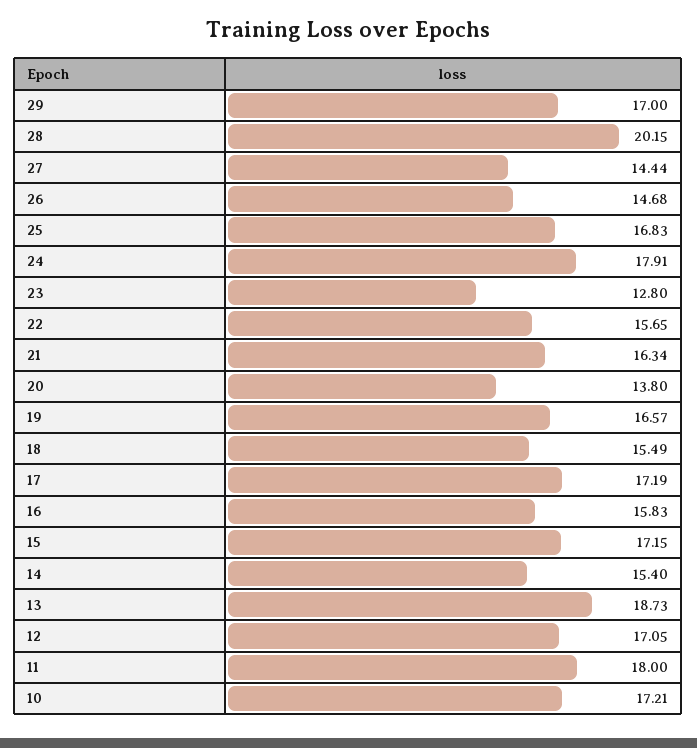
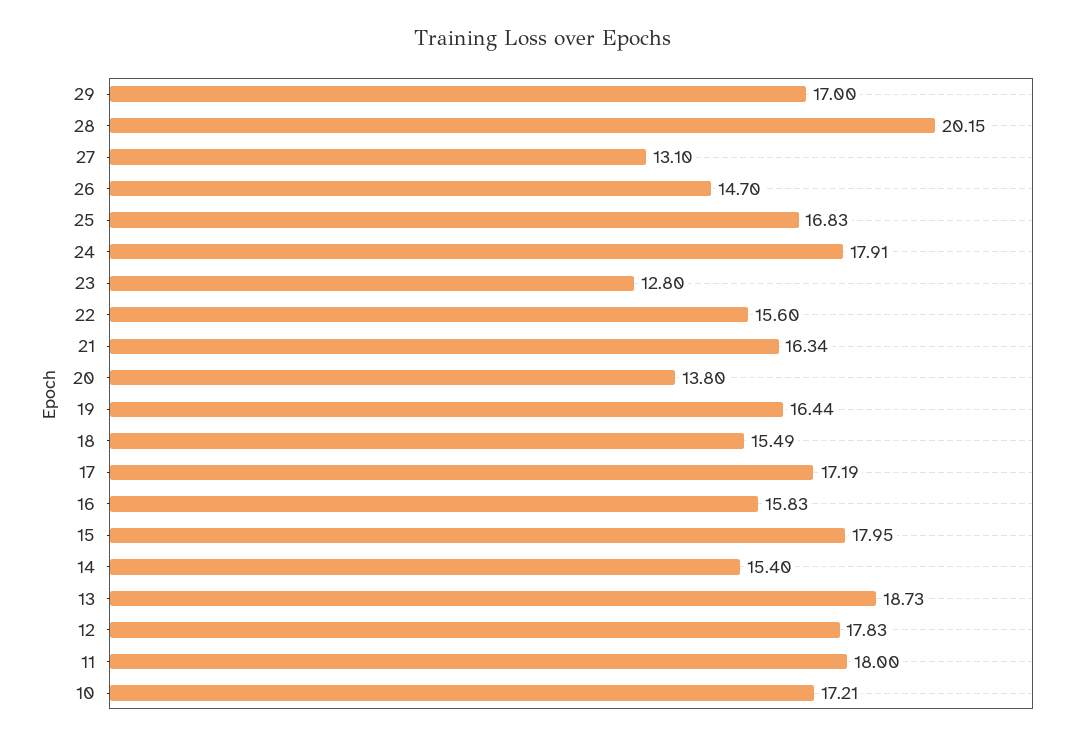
27: 14.44 -> 13.1
26: 14.68 -> 14.7
22: 15.65 -> 15.6
19: 16.57 -> 16.44
15: 17.15 -> 17.95
12: 17.05 -> 17.83

